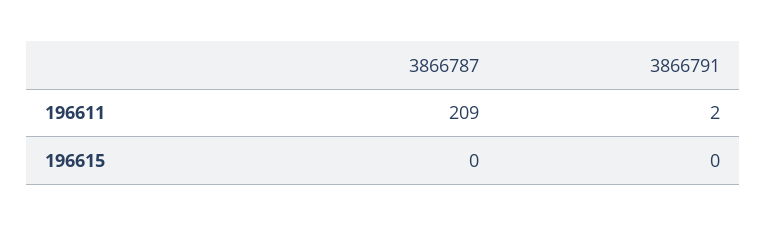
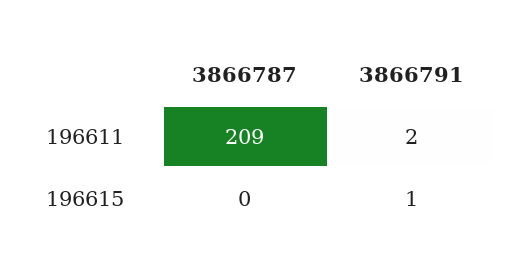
3866791, 196615: 0 -> 1

